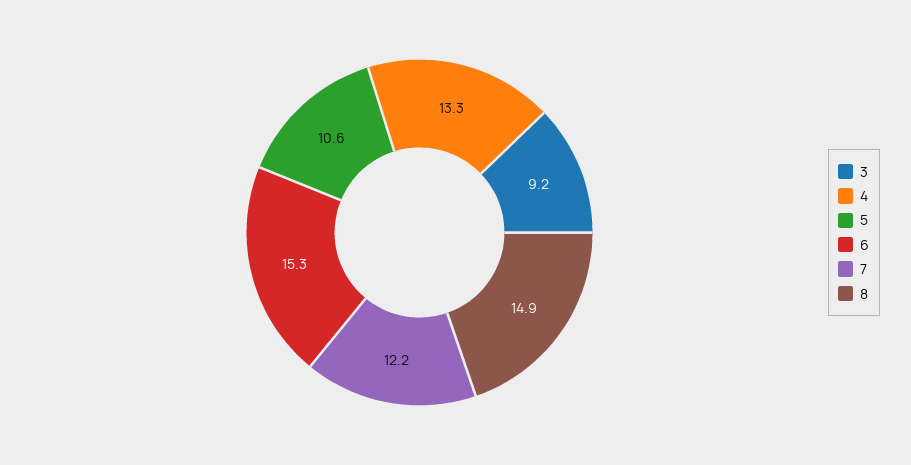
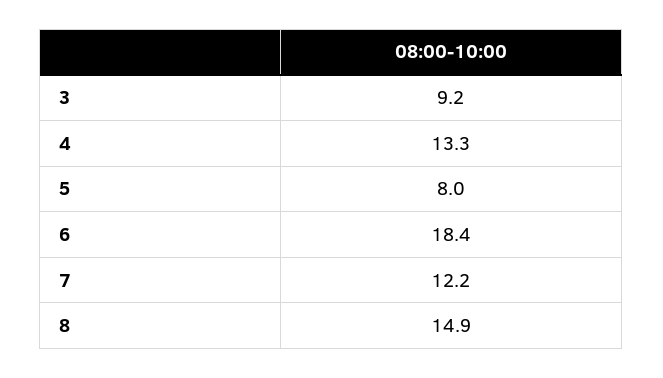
5: 10.6 -> 8
6: 15.3 -> 18.4

